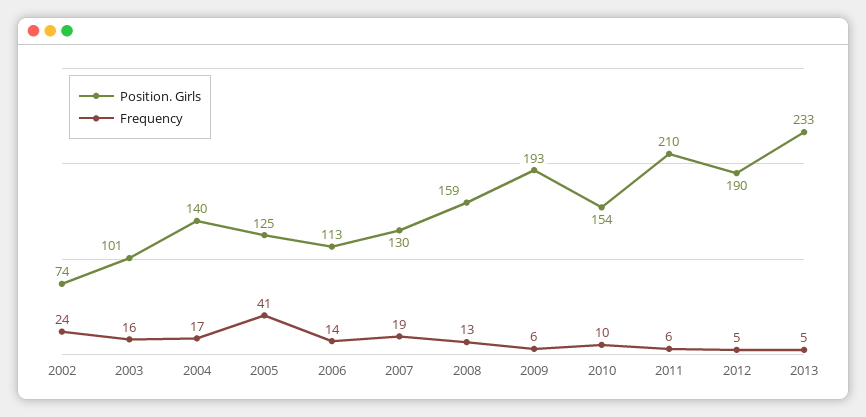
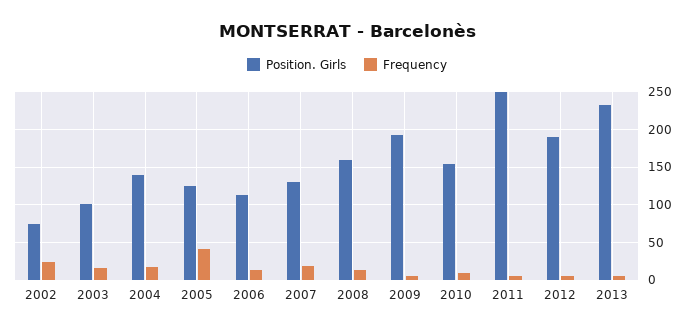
Position. Girls, 2011: 210 -> 250

